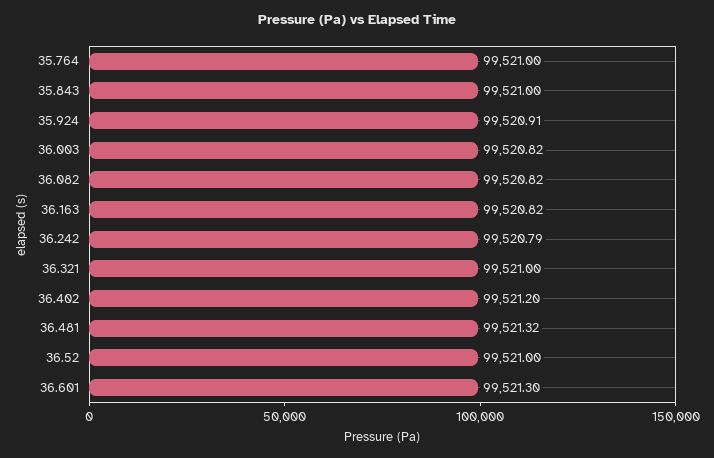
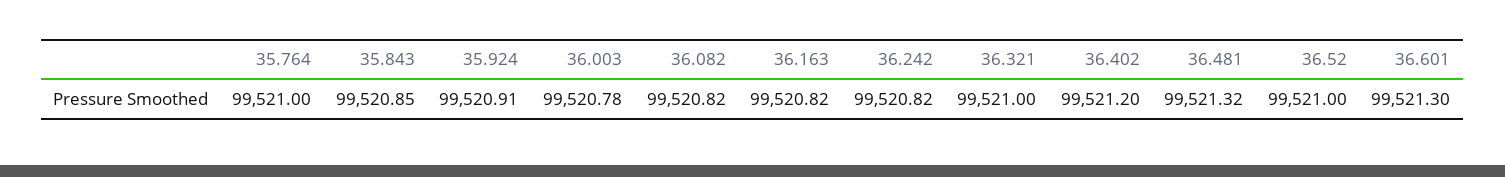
35.843: 99521 -> 99520.85
36.003: 99520.82 -> 99520.78
36.242: 99520.79 -> 99520.82

